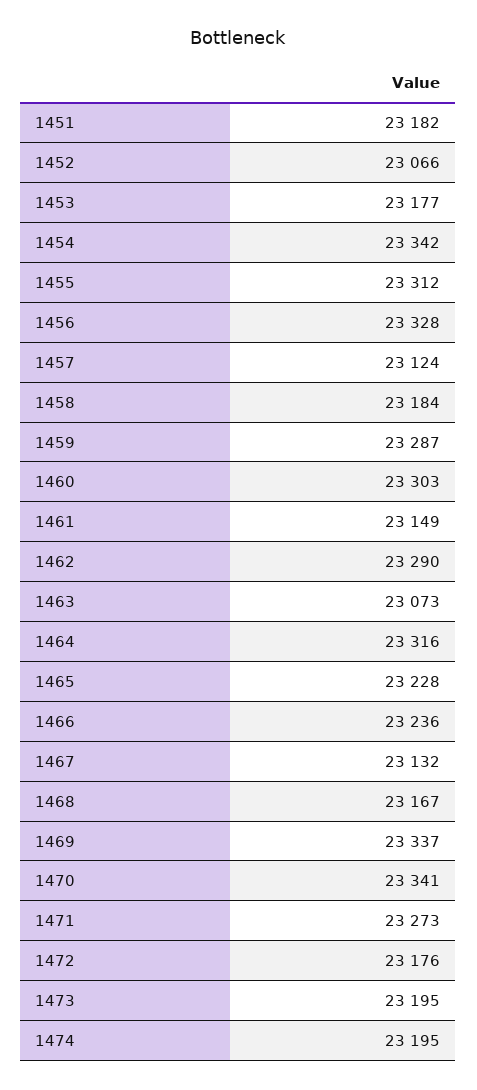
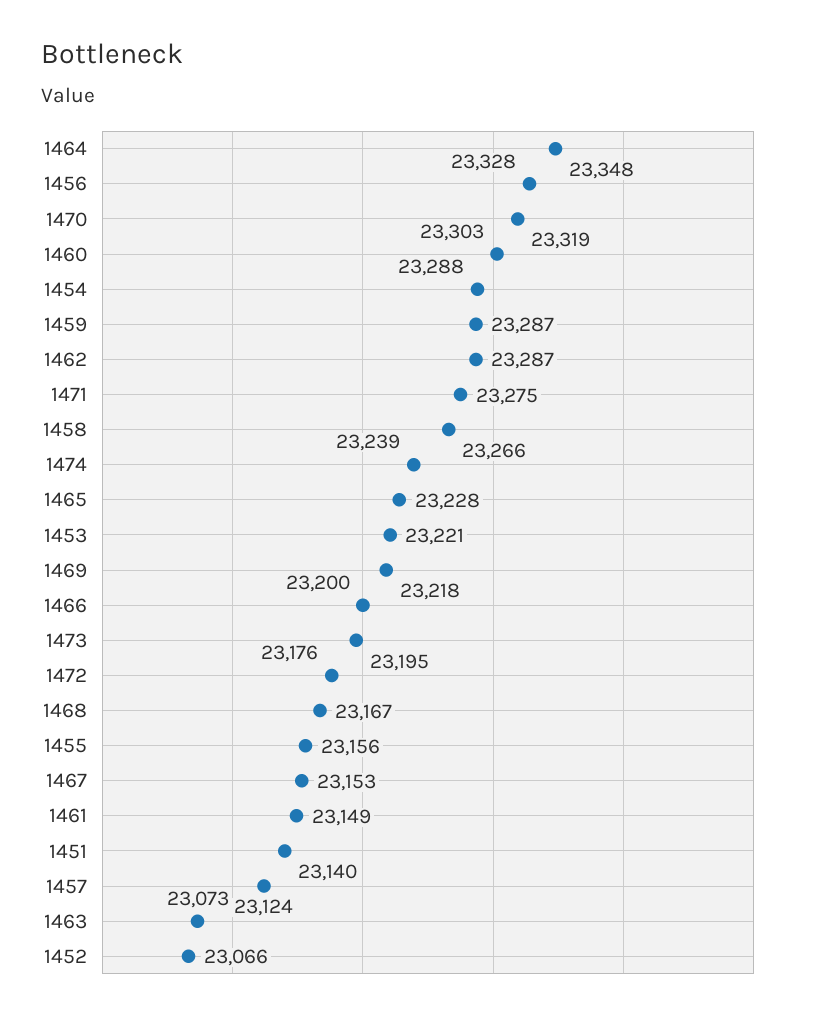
1451: 23182 -> 23140
1453: 23177 -> 23221
1454: 23342 -> 23288
1455: 23312 -> 23156
1458: 23184 -> 23266
1462: 23290 -> 23287
1464: 23316 -> 23348
1466: 23236 -> 23200
1467: 23132 -> 23153
1469: 23337 -> 23218
1470: 23341 -> 23319
1471: 23273 -> 23275
1474: 23195 -> 23239

